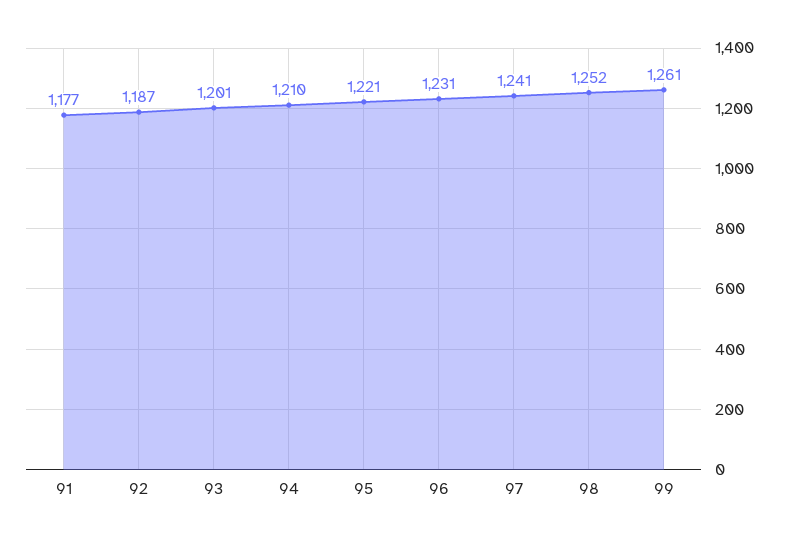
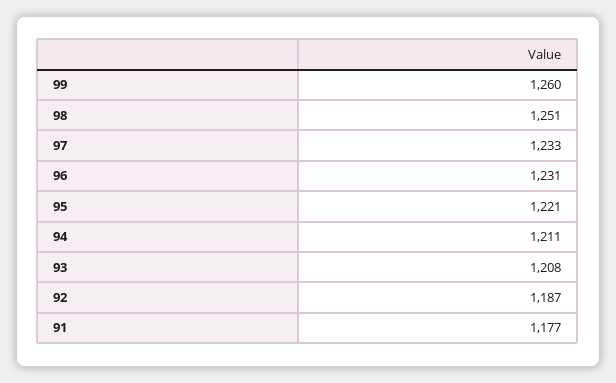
93: 1201 -> 1208
94: 1210 -> 1211
97: 1241 -> 1233
98: 1252 -> 1251
99: 1261 -> 1260

